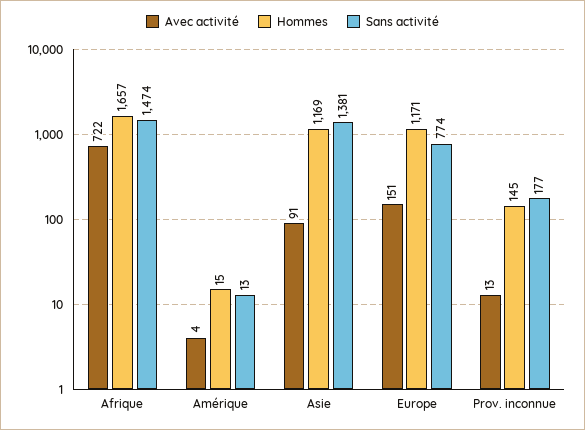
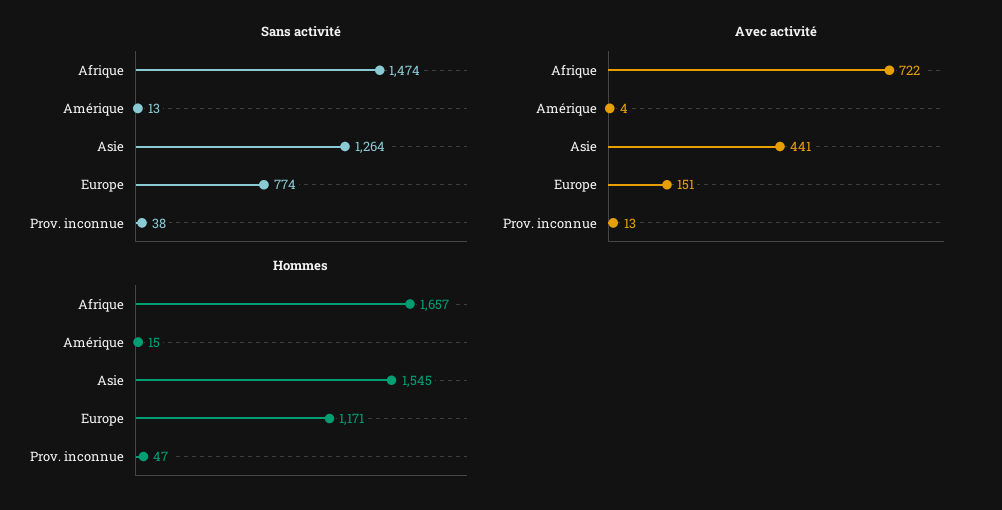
Avec activité, Asie: 91 -> 441
Hommes, Asie: 1169 -> 1545
Sans activité, Asie: 1381 -> 1264
Hommes, Prov. inconnue: 145 -> 47
Sans activité, Prov. inconnue: 177 -> 38

